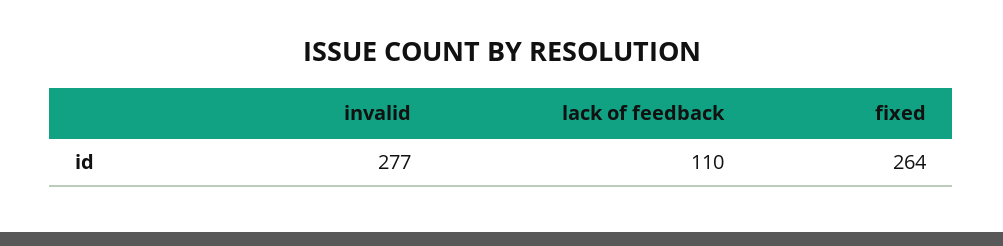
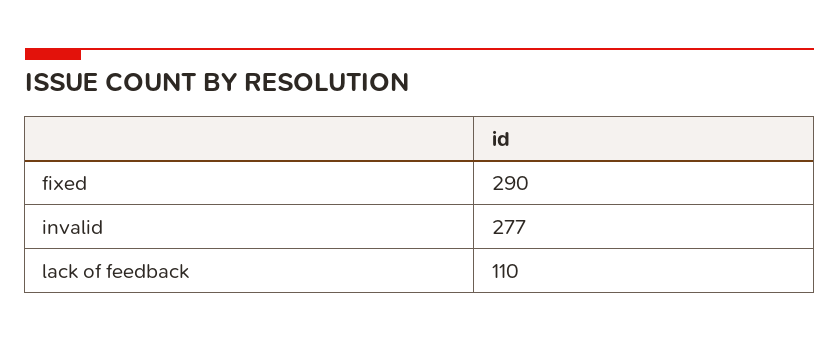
fixed: 264 -> 290

